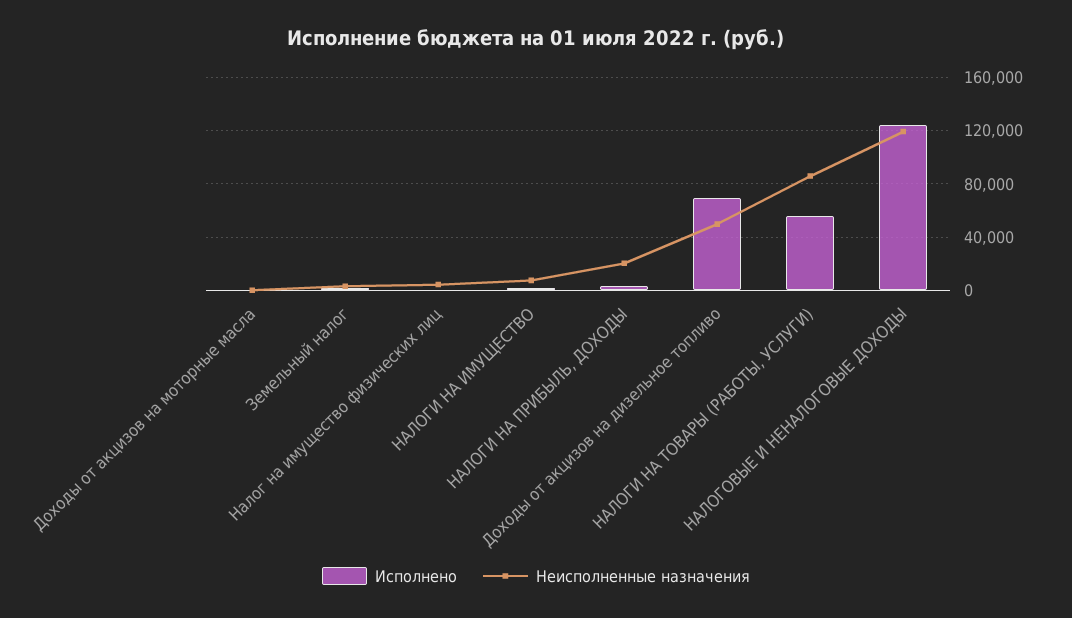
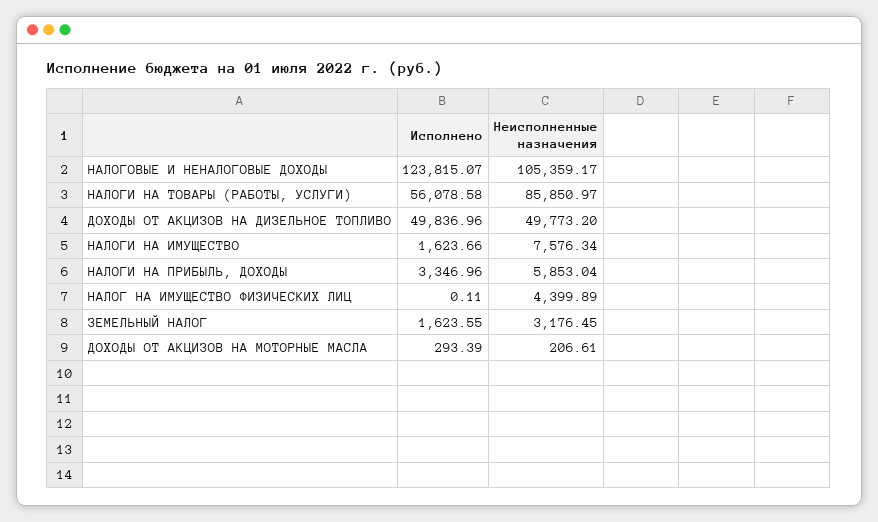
Неисполненные назначения, НАЛОГИ НА ПРИБЫЛЬ, ДОХОДЫ: 20000 -> 5853.04
Исполнено, Доходы от акцизов на дизельное топливо: 70000 -> 49836.96
Неисполненные назначения, НАЛОГОВЫЕ И НЕНАЛОГОВЫЕ ДОХОДЫ: 120000 -> 105359.17

